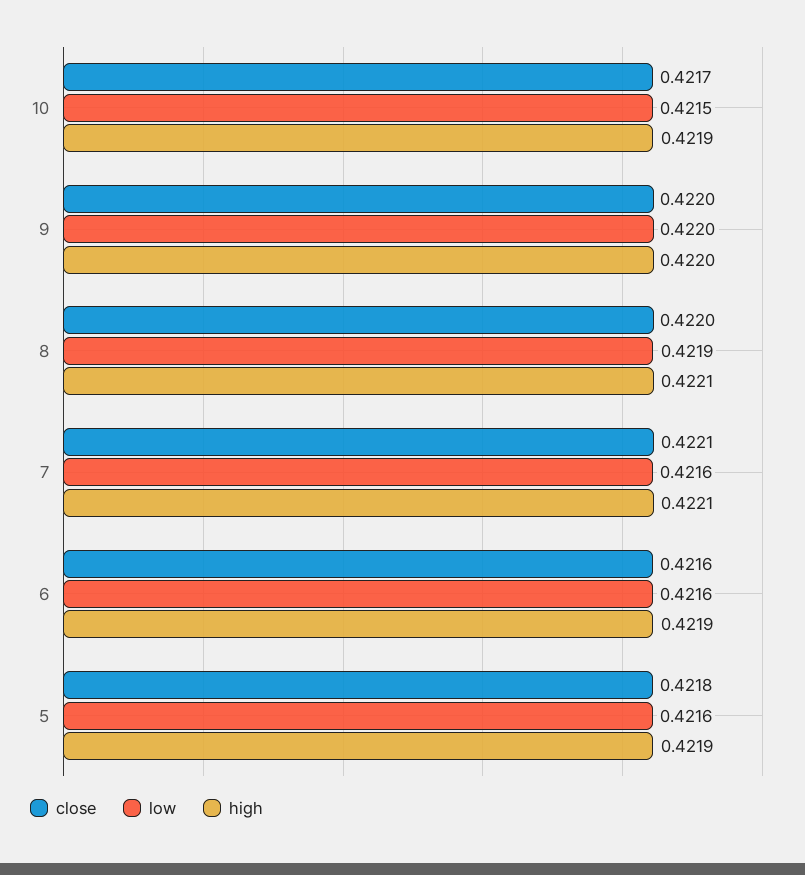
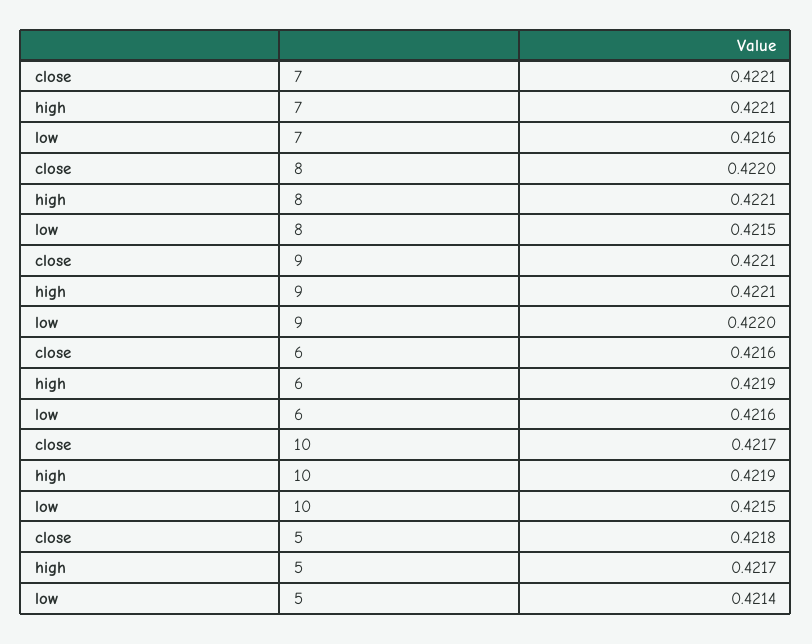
close, 9: 0.422 -> 0.4221
high, 9: 0.422 -> 0.4221
low, 8: 0.4219 -> 0.4215
low, 5: 0.4216 -> 0.4214
high, 5: 0.4219 -> 0.4217

